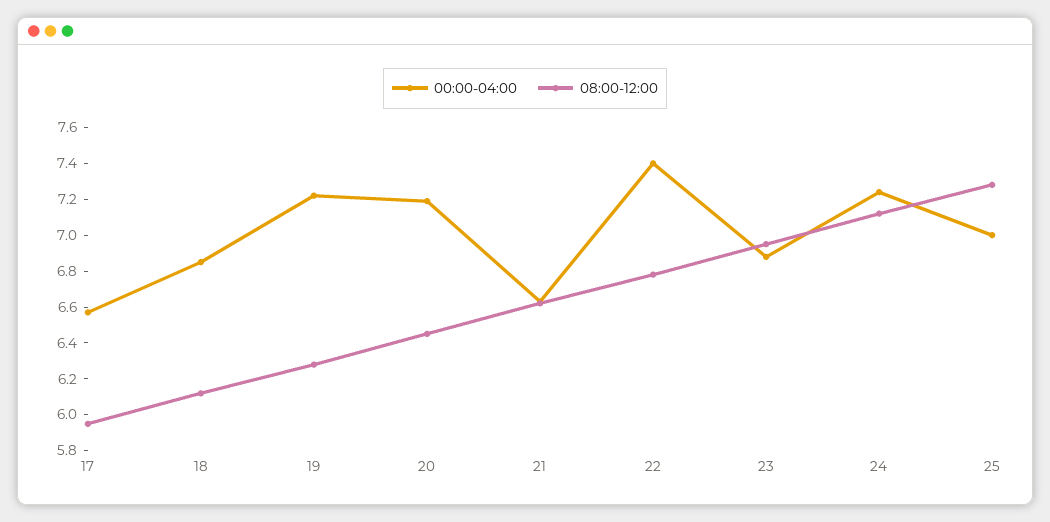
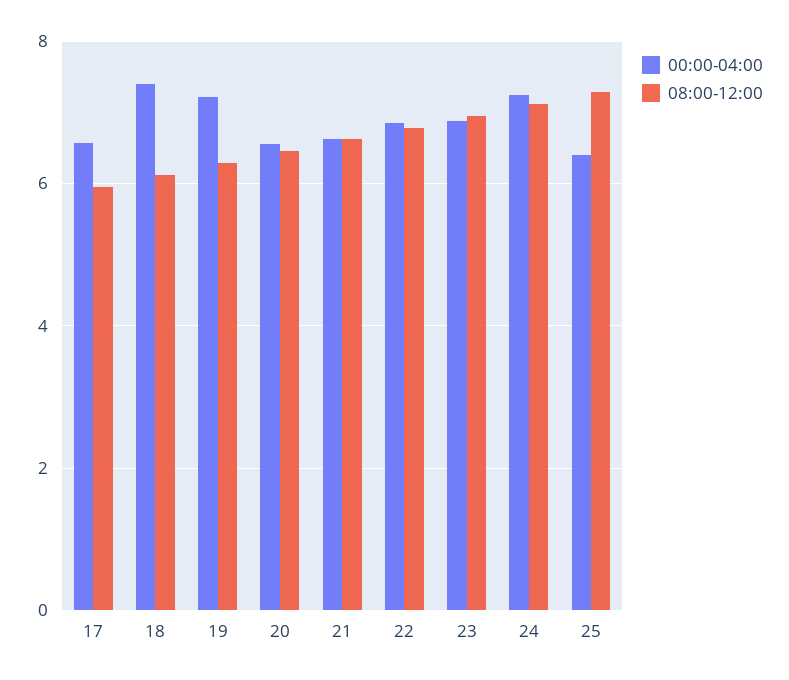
00:00-04:00, 18: 6.85 -> 7.4
00:00-04:00, 20: 7.2 -> 6.6
00:00-04:00, 22: 7.4 -> 6.8
00:00-04:00, 25: 7 -> 6.4

